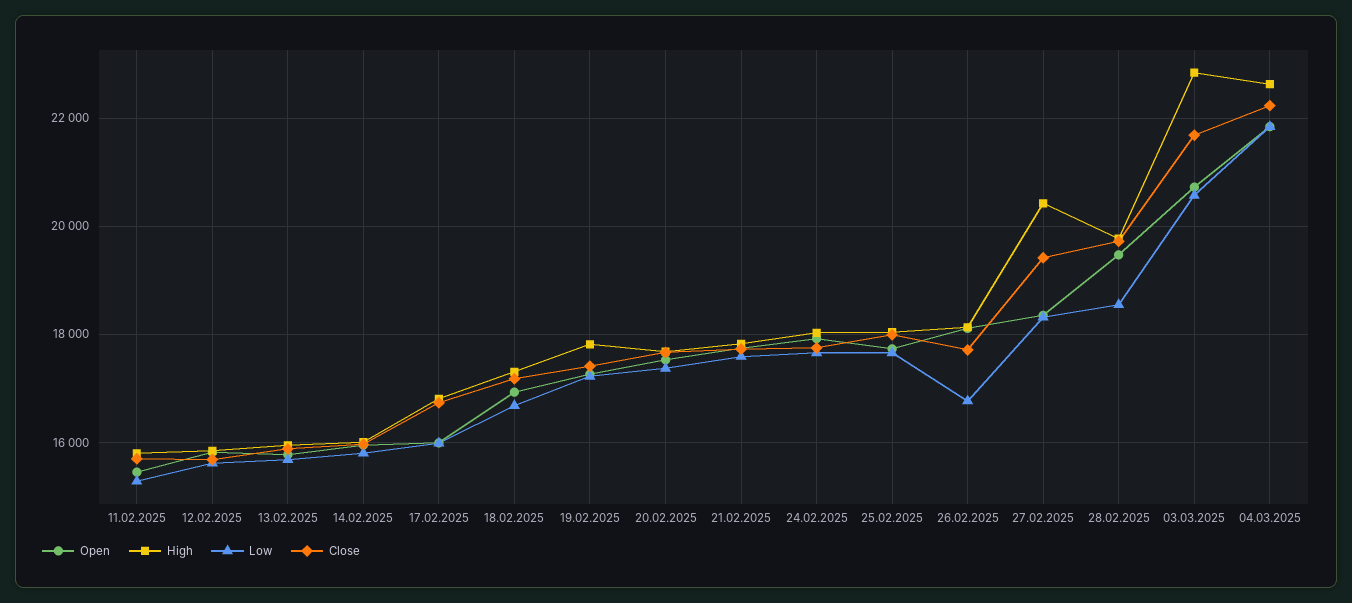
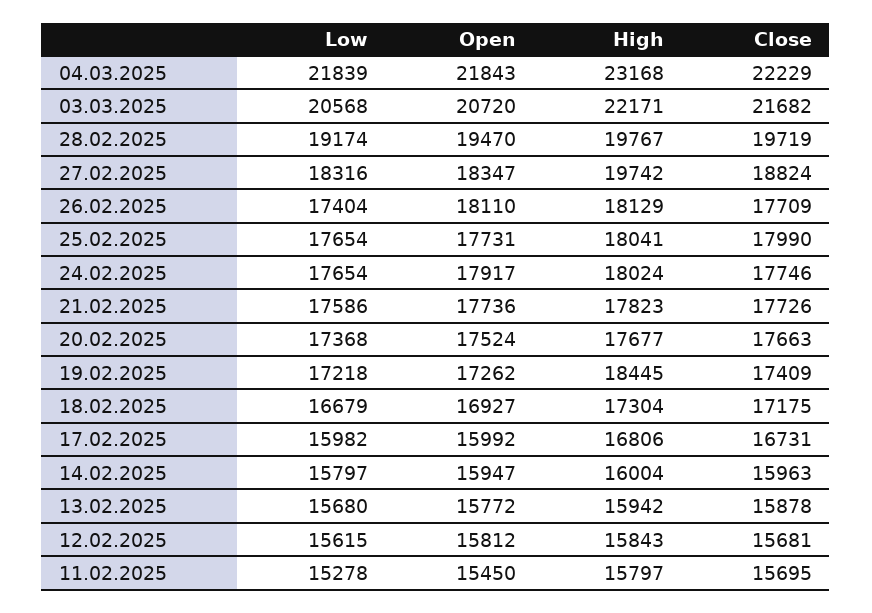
High, 19.02.2025: 17800 -> 18445
Low, 26.02.2025: 16800 -> 17404
High, 27.02.2025: 20400 -> 19742
Close, 27.02.2025: 19400 -> 18824
Low, 28.02.2025: 18600 -> 19174
High, 03.03.2025: 22800 -> 22171
High, 04.03.2025: 22600 -> 23168

